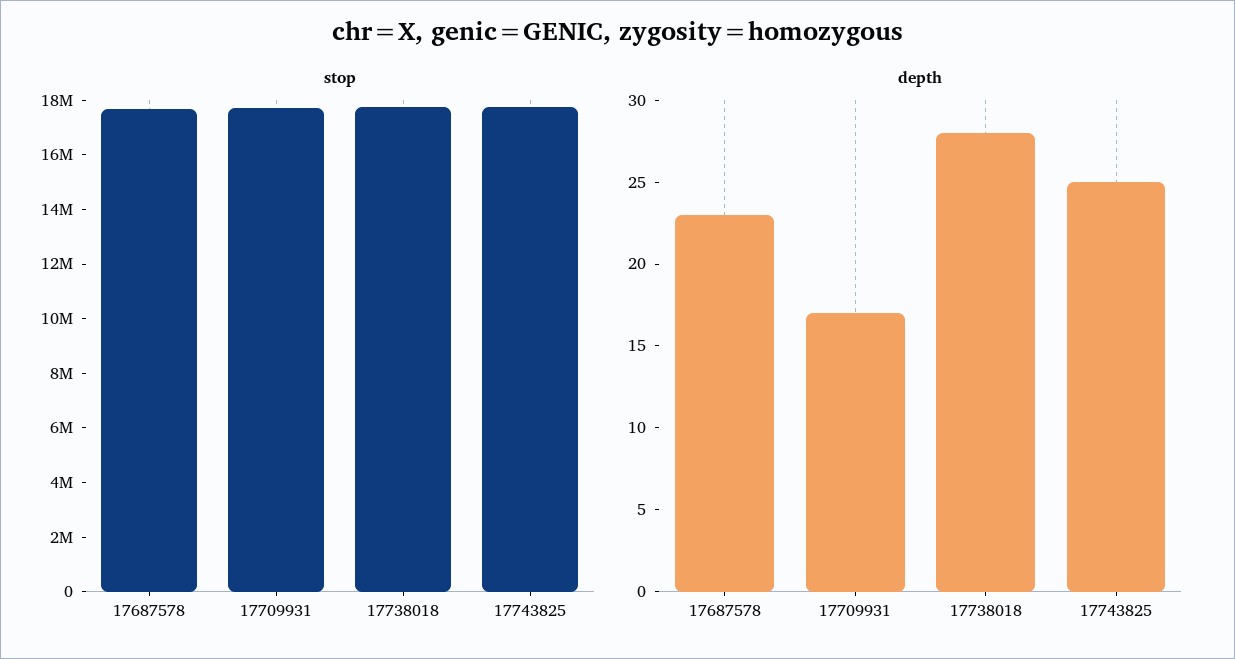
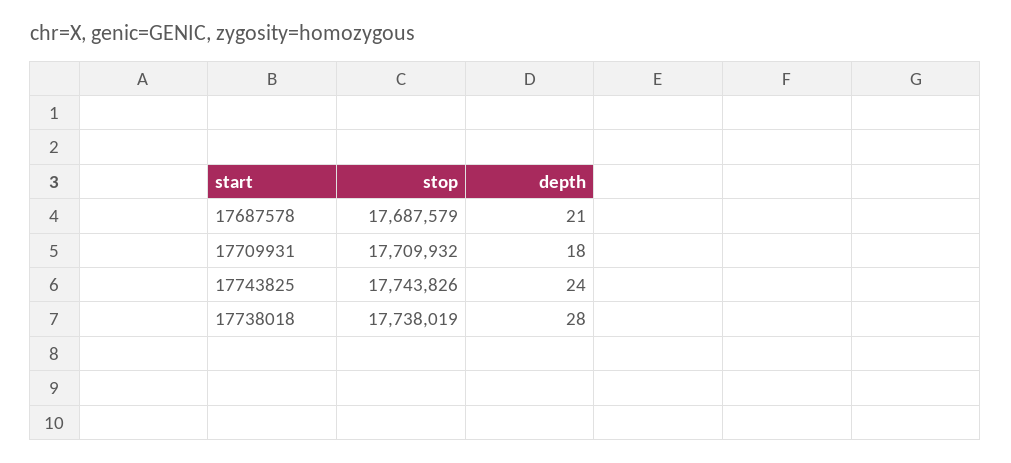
depth, 17687578: 23 -> 21
depth, 17709931: 17 -> 18
depth, 17743825: 25 -> 24

